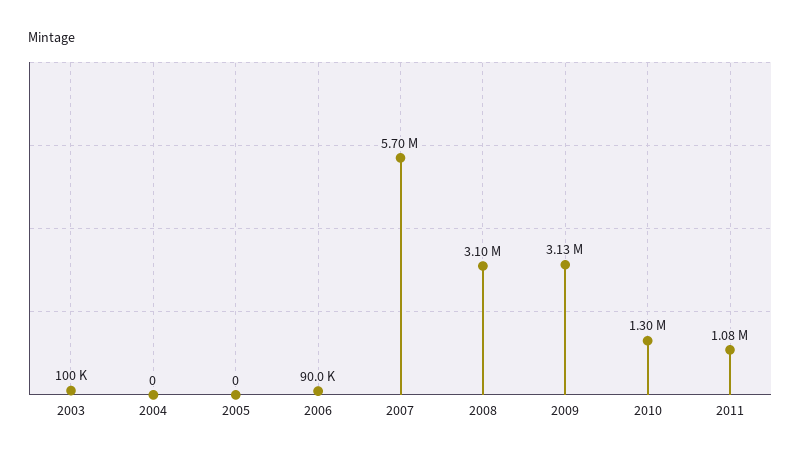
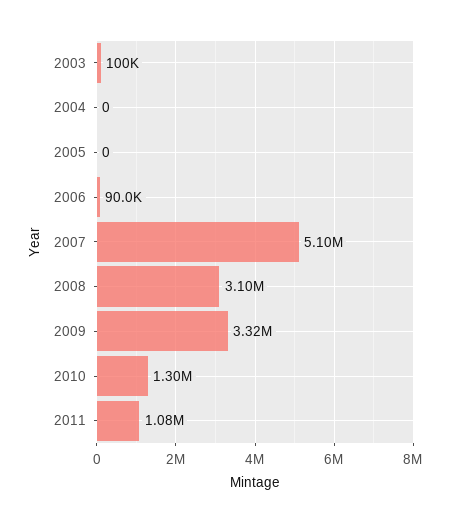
2007: 5700000 -> 5100000
2009: 3130000 -> 3320000

